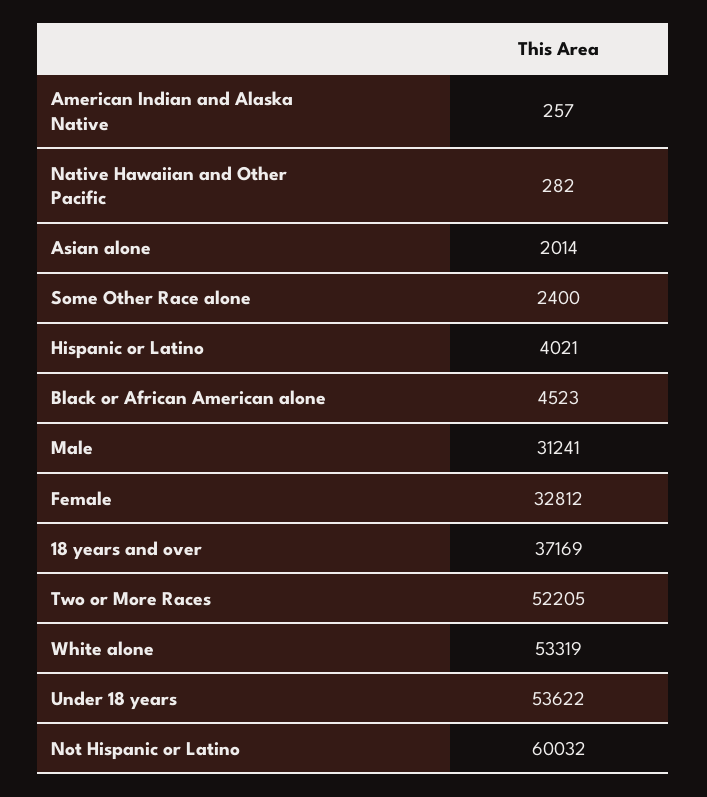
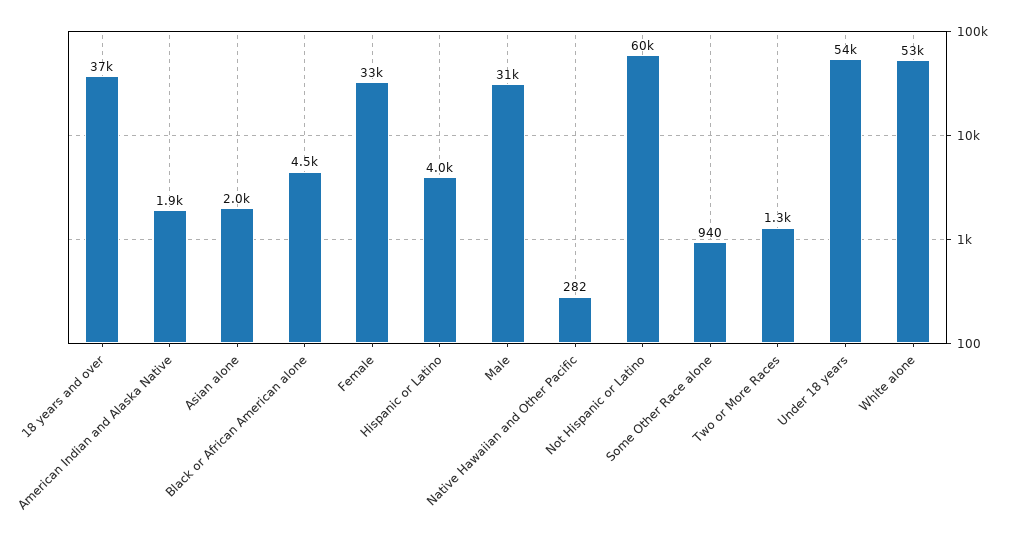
American Indian and Alaska Native: 257 -> 1900
Some Other Race alone: 2400 -> 940
Two or More Races: 52205 -> 1300

